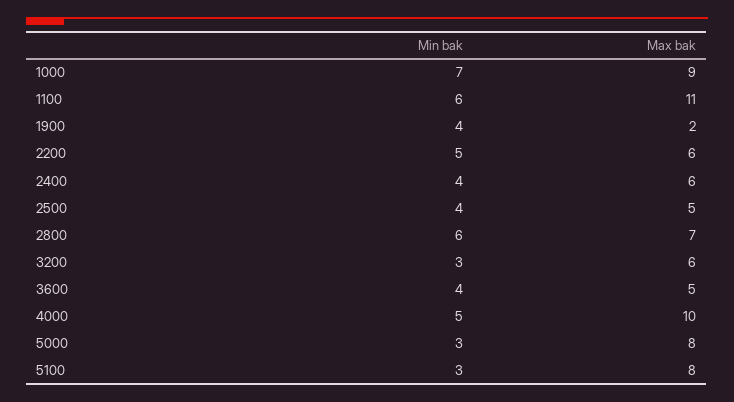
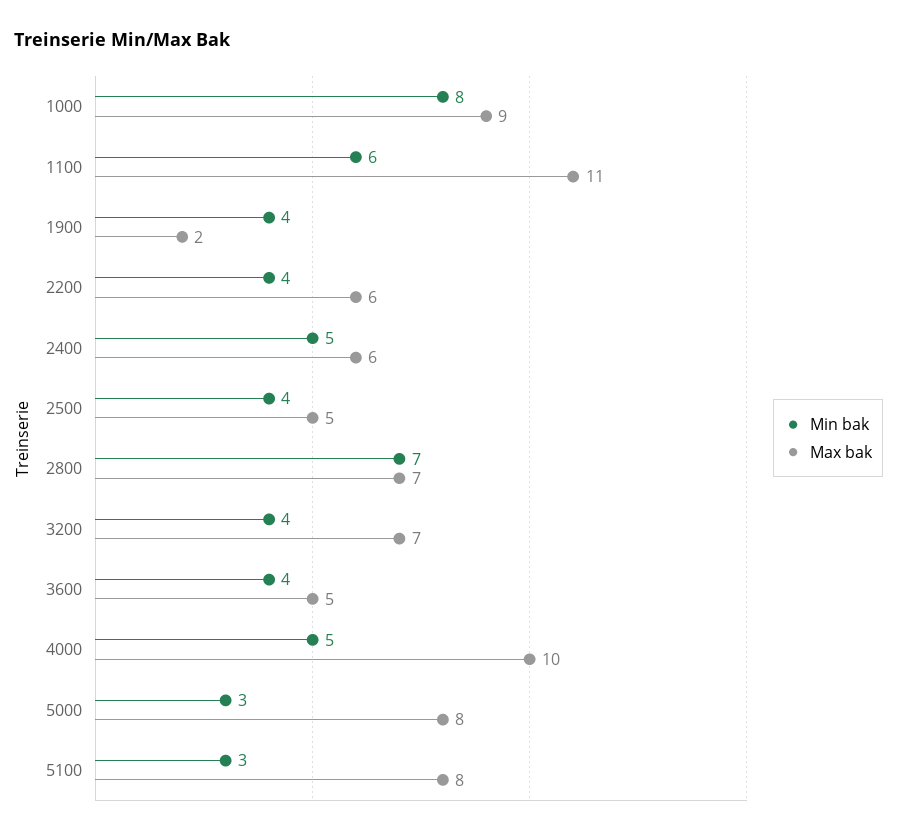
Min bak, 1000: 7 -> 8
Min bak, 2200: 5 -> 4
Min bak, 2400: 4 -> 5
Min bak, 2800: 6 -> 7
Min bak, 3200: 3 -> 4
Max bak, 3200: 6 -> 7

